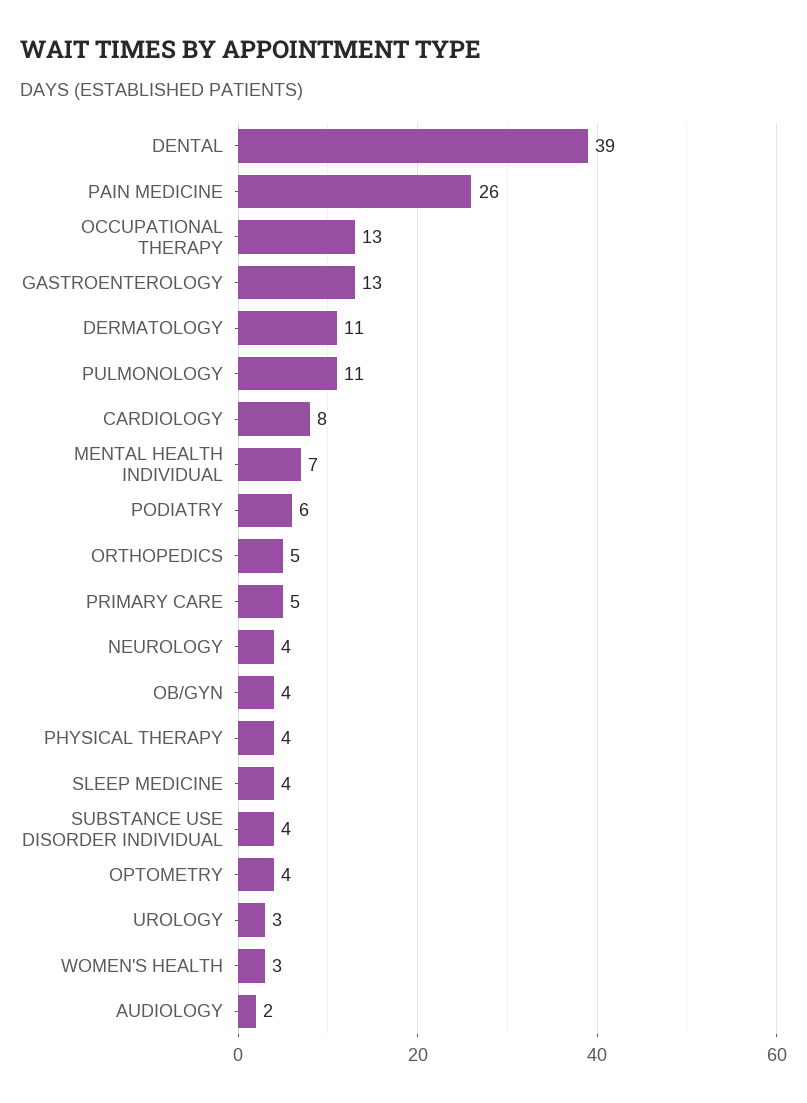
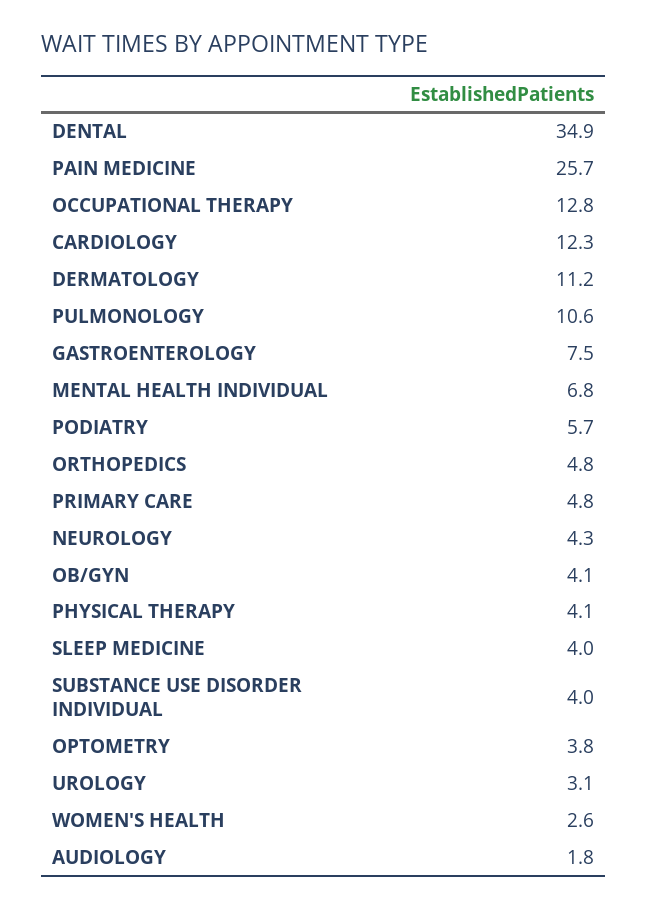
DENTAL: 39 -> 34.9
GASTROENTEROLOGY: 13 -> 7.5
CARDIOLOGY: 8 -> 12.3

